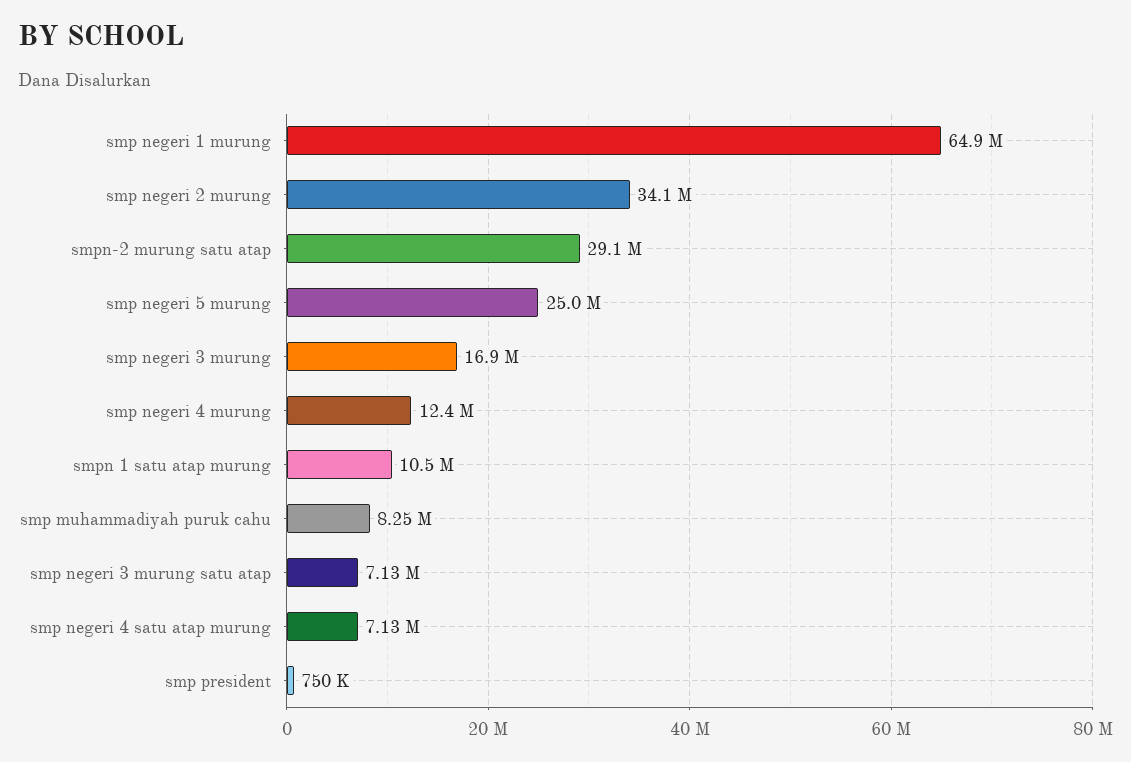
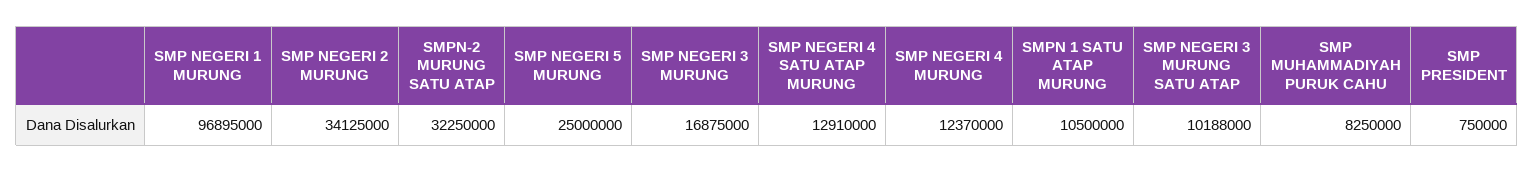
smp negeri 1 murung: 64900000 -> 96895000
smpn-2 murung satu atap: 29100000 -> 32250000
smp negeri 3 murung satu atap: 7130000 -> 10188000
smp negeri 4 satu atap murung: 7130000 -> 12910000

